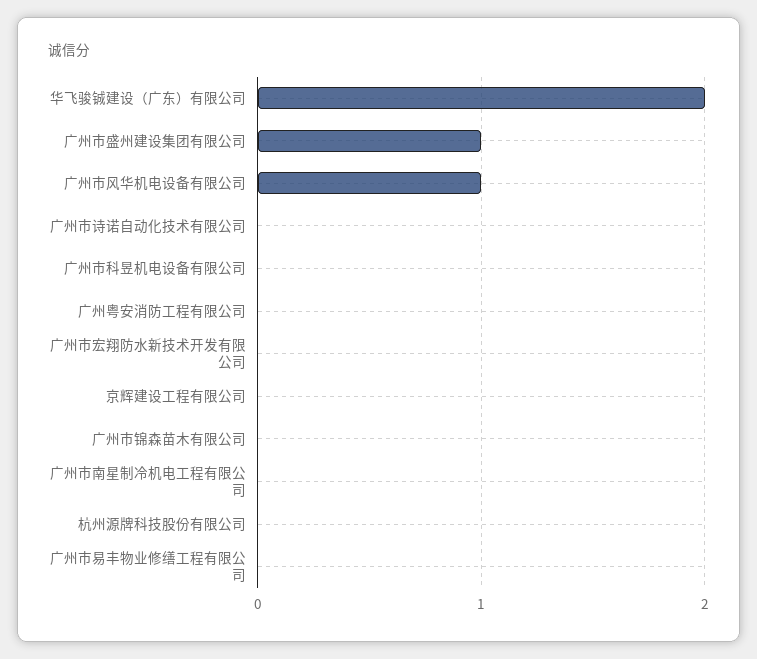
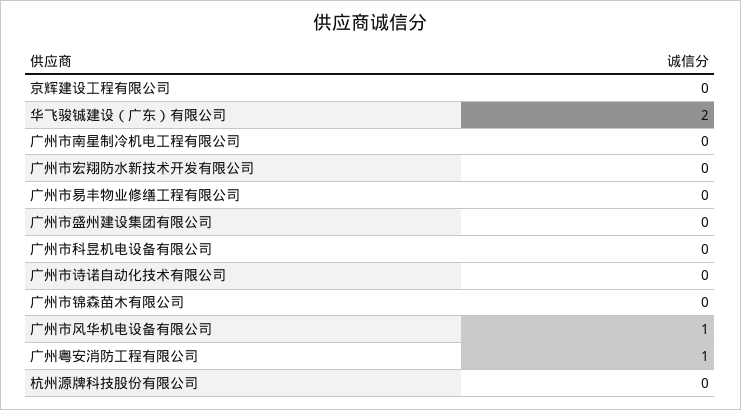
广州市盛州建设集团有限公司: 1 -> 0
广州粤安消防工程有限公司: 0 -> 1

